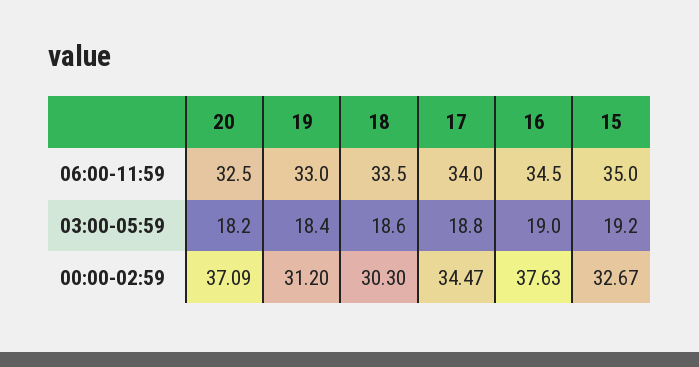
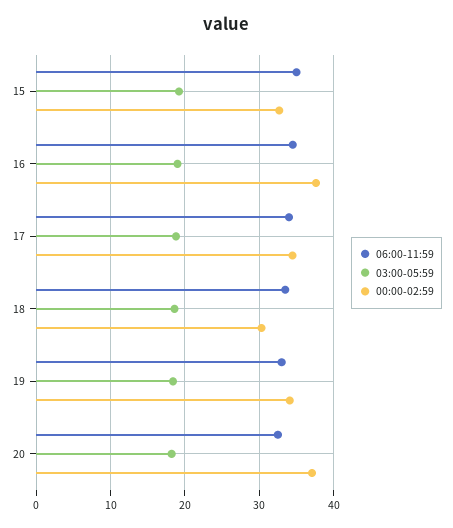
00:00-02:59, 19: 31.2 -> 34

